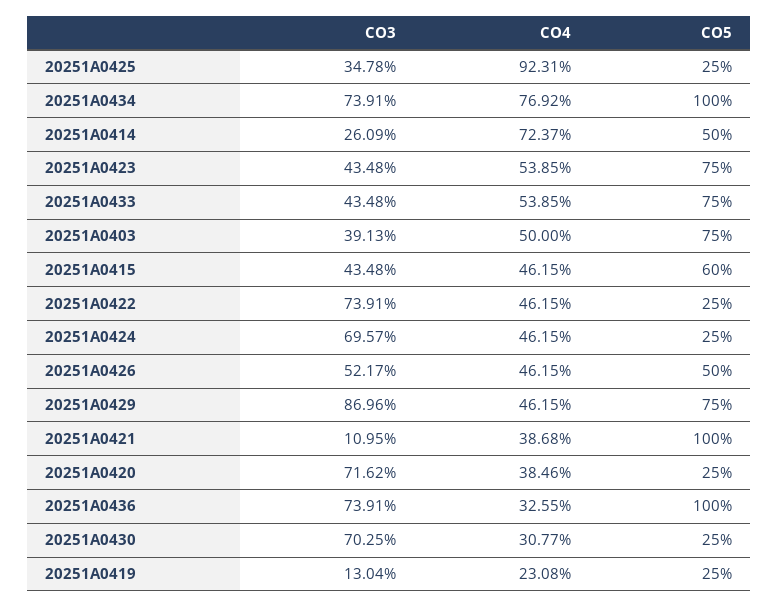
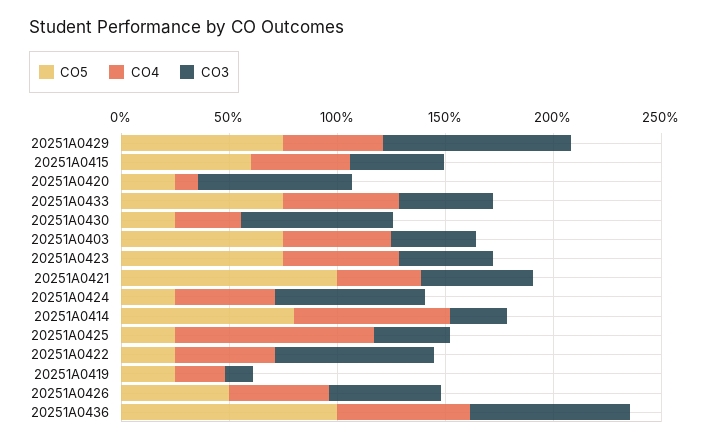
CO3, 20251A0434: 73.91 -> none
CO4, 20251A0434: 76.92 -> none
CO5, 20251A0434: 100 -> none
CO5, 20251A0414: 50 -> 80
CO3, 20251A0421: 10.95 -> 50
CO4, 20251A0420: 38.46 -> 10
CO4, 20251A0436: 32.55 -> 60

